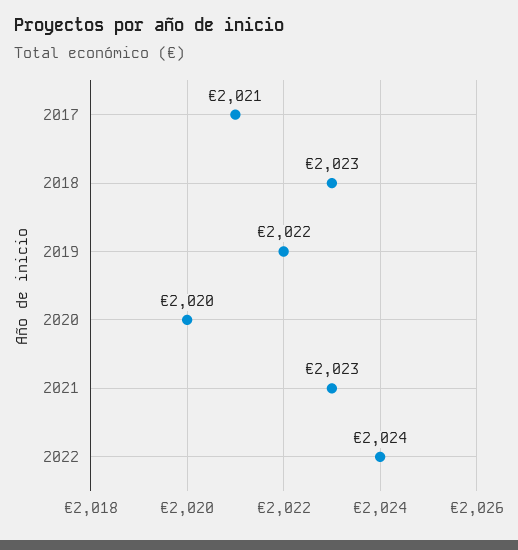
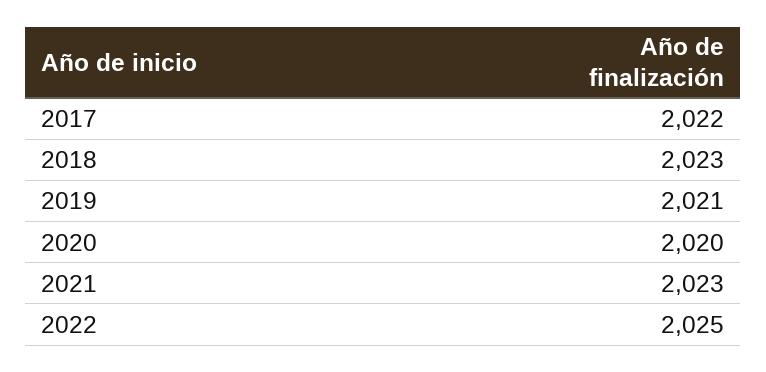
2017: 2021 -> 2022
2019: 2022 -> 2021
2022: 2024 -> 2025

